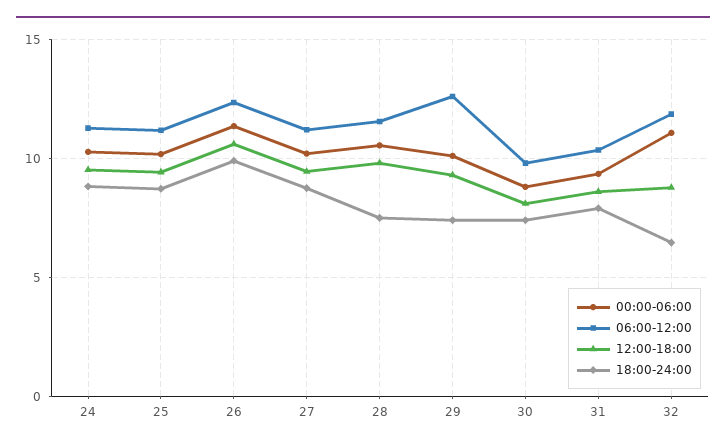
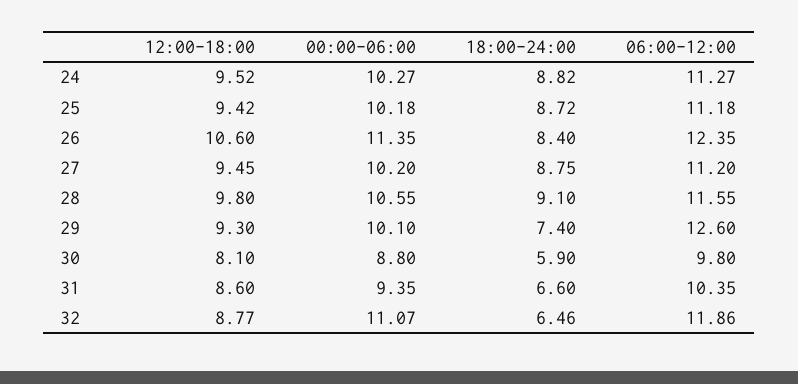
18:00-24:00, 26: 10 -> 8.4
18:00-24:00, 28: 7.5 -> 9.1
18:00-24:00, 30: 7.5 -> 5.9
18:00-24:00, 31: 8 -> 6.6

